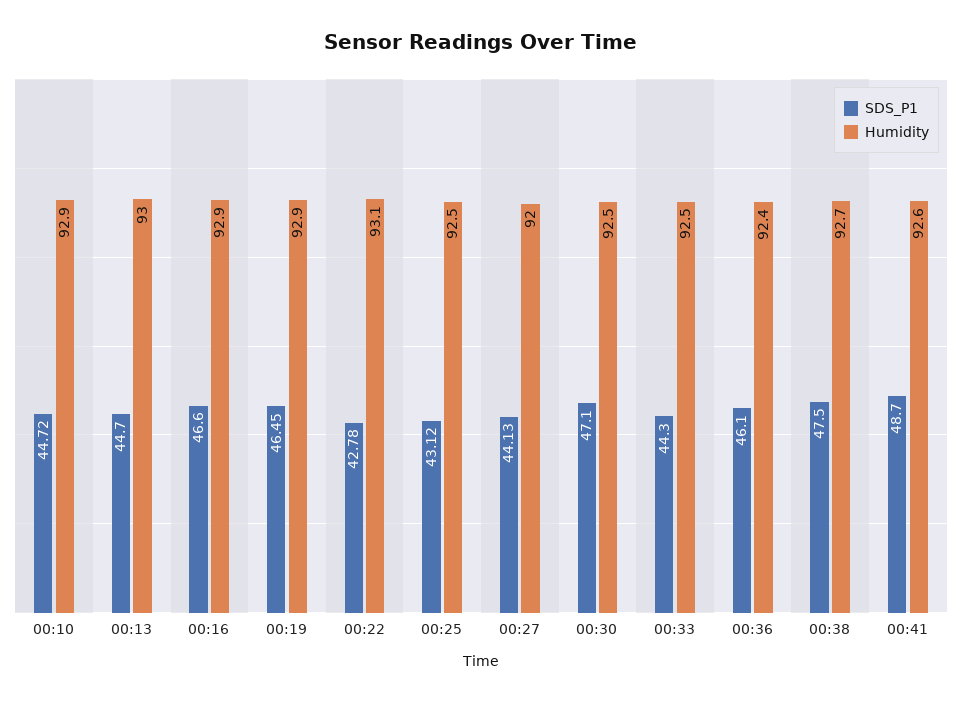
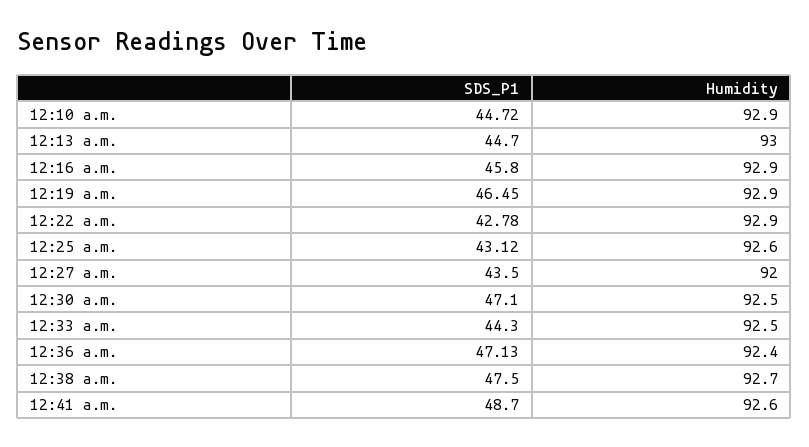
SDS_P1, 00:16: 46.6 -> 45.8
Humidity, 00:22: 93.1 -> 92.9
Humidity, 00:25: 92.5 -> 92.6
SDS_P1, 00:27: 44.13 -> 43.5
SDS_P1, 00:36: 46.1 -> 47.13

